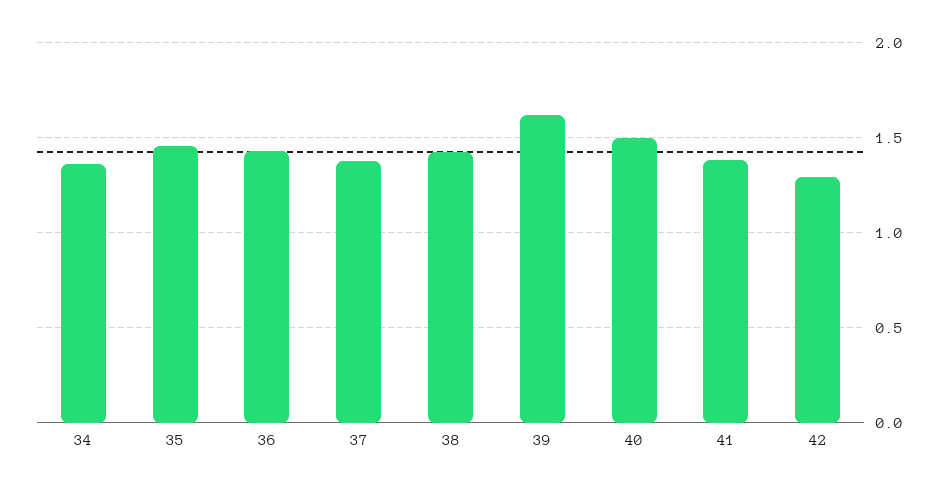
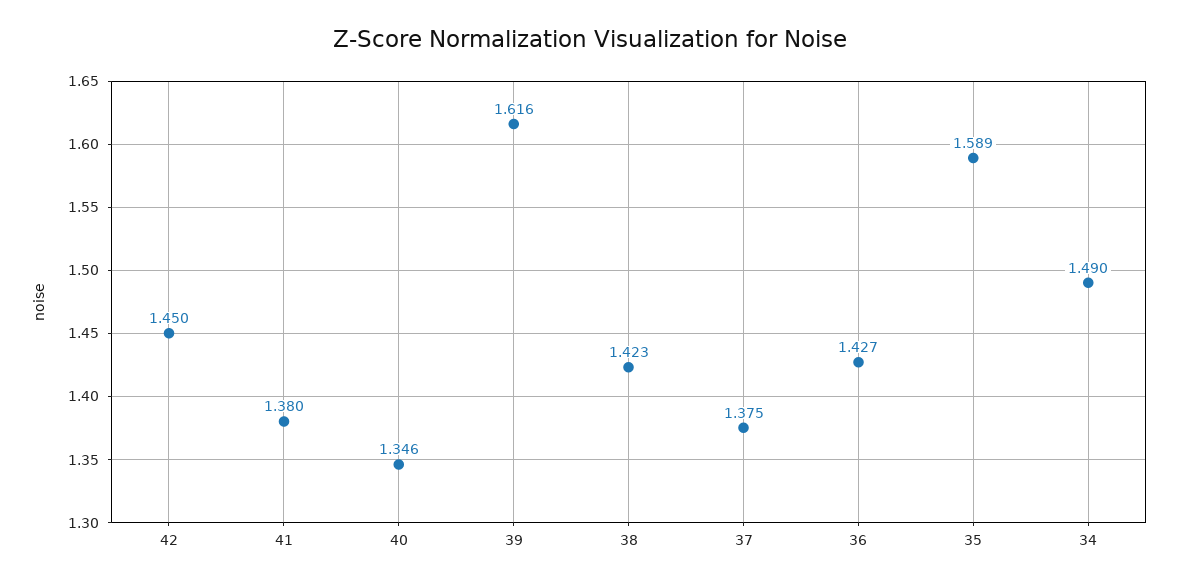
34: 1.35 -> 1.49
35: 1.45 -> 1.589
40: 1.5 -> 1.346
42: 1.3 -> 1.45

